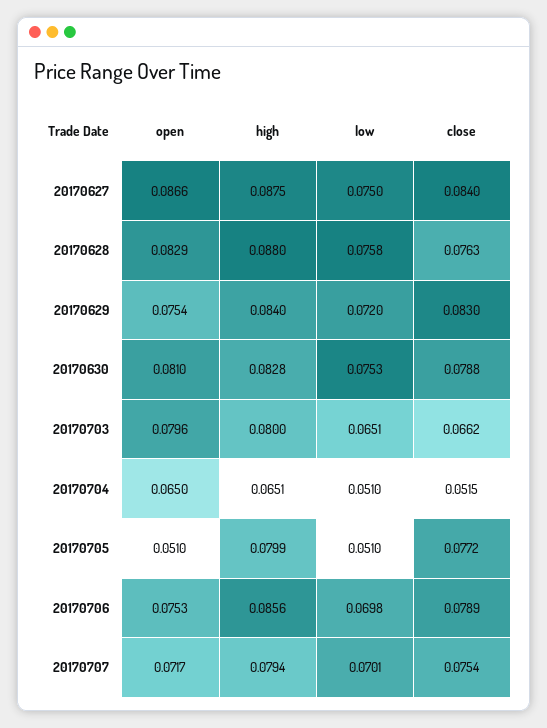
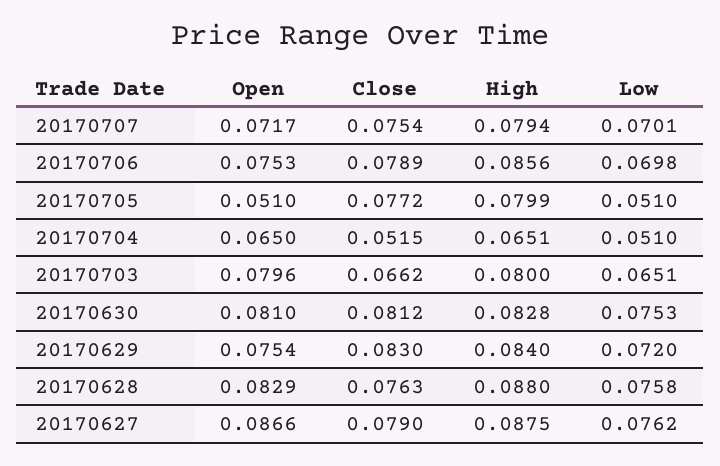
low, 20170627: 0.075 -> 0.0762
close, 20170627: 0.084 -> 0.079
close, 20170630: 0.0788 -> 0.0812

